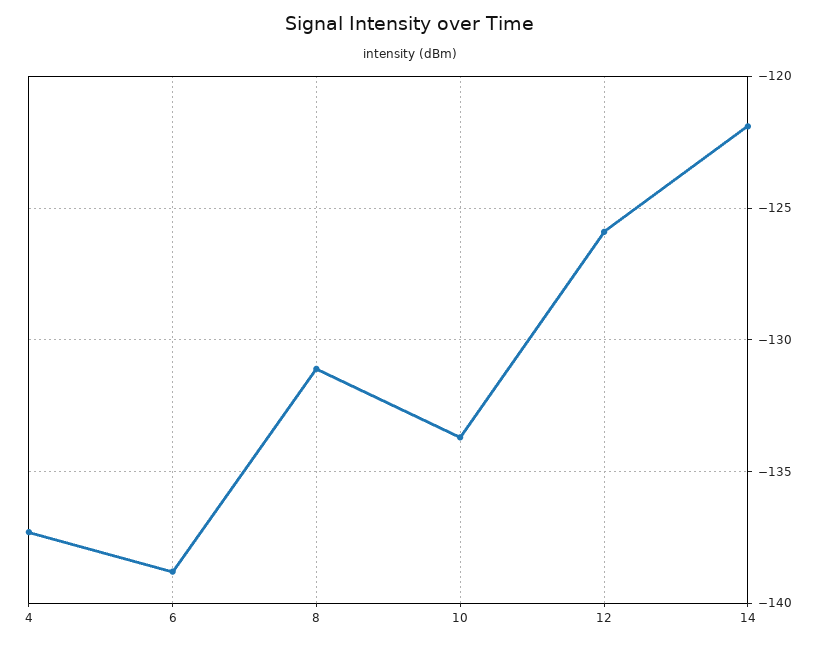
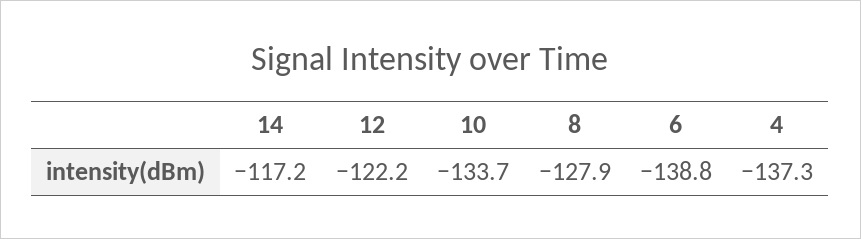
8: -131 -> -127.9
12: -126 -> -122.2
14: -122 -> -117.2

